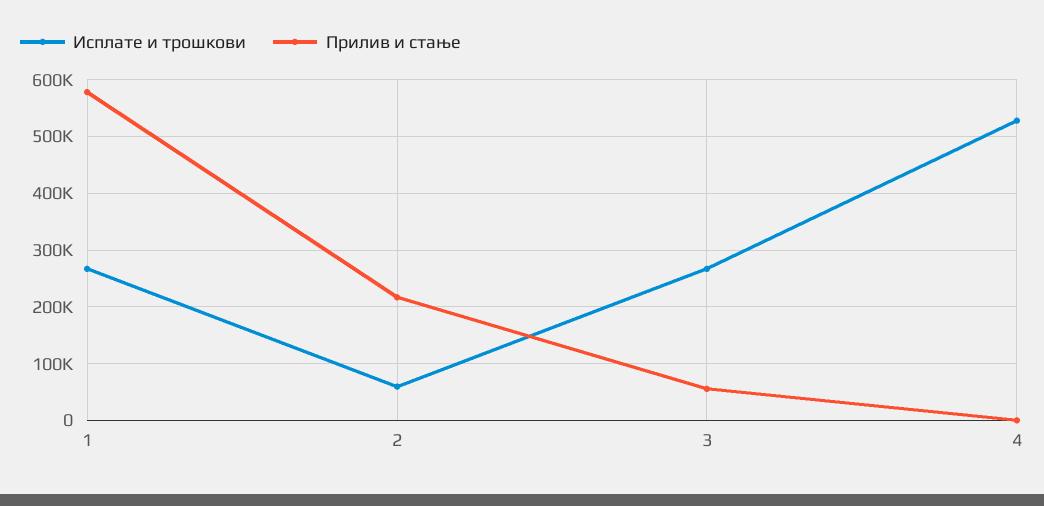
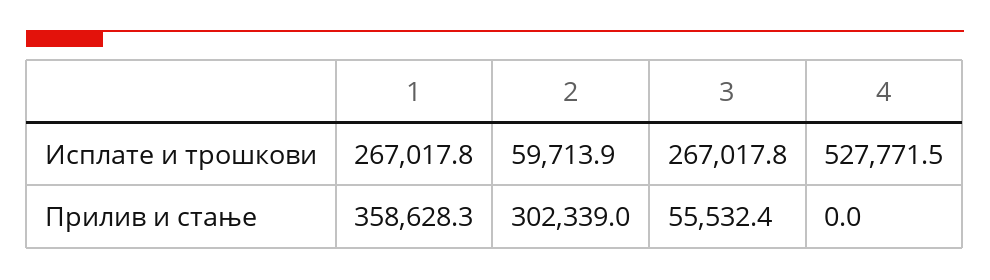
Прилив и стање, 1: 580000 -> 358628.3
Прилив и стање, 2: 220000 -> 302339

